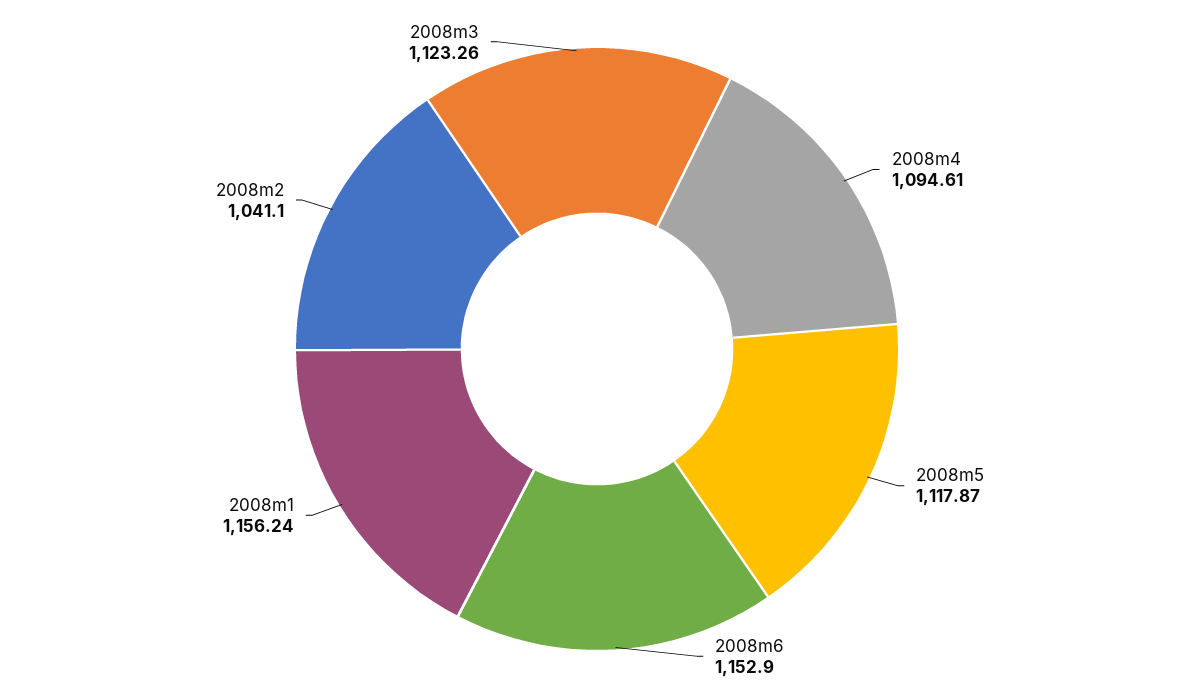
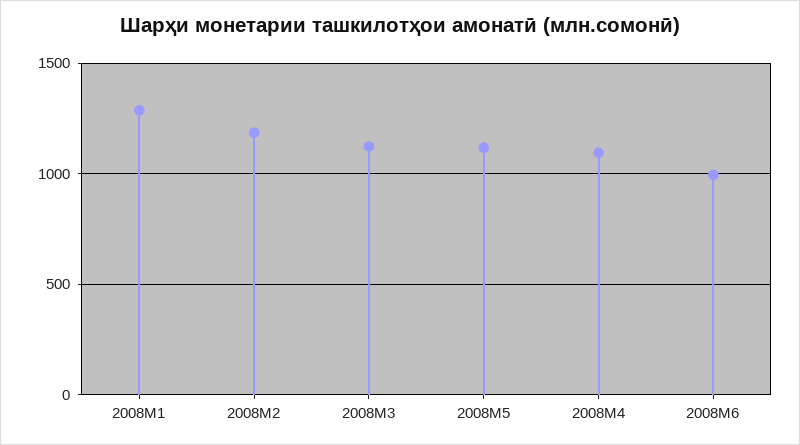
2008m6: 1152.9 -> 1000
2008m1: 1156.24 -> 1300
2008m2: 1041.1 -> 1200

